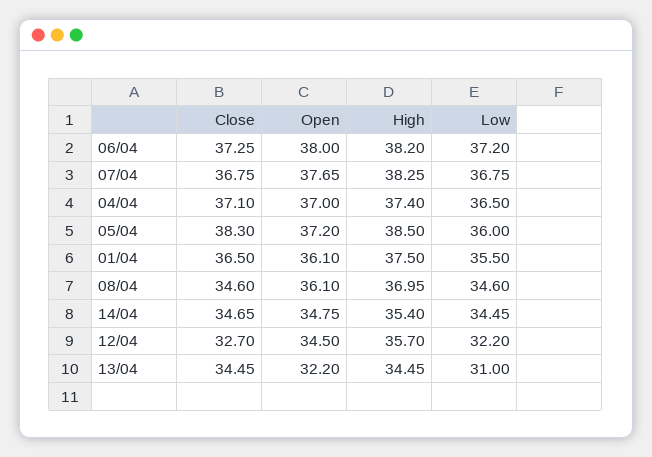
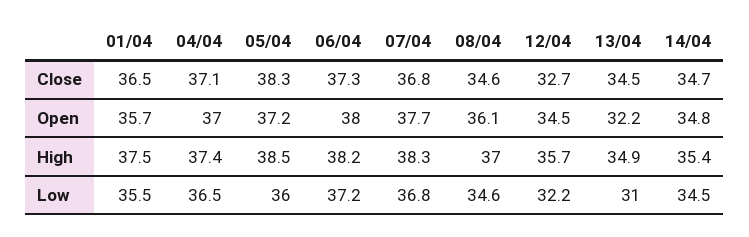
Open, 01/04: 36.1 -> 35.7
High, 13/04: 34.45 -> 34.9

